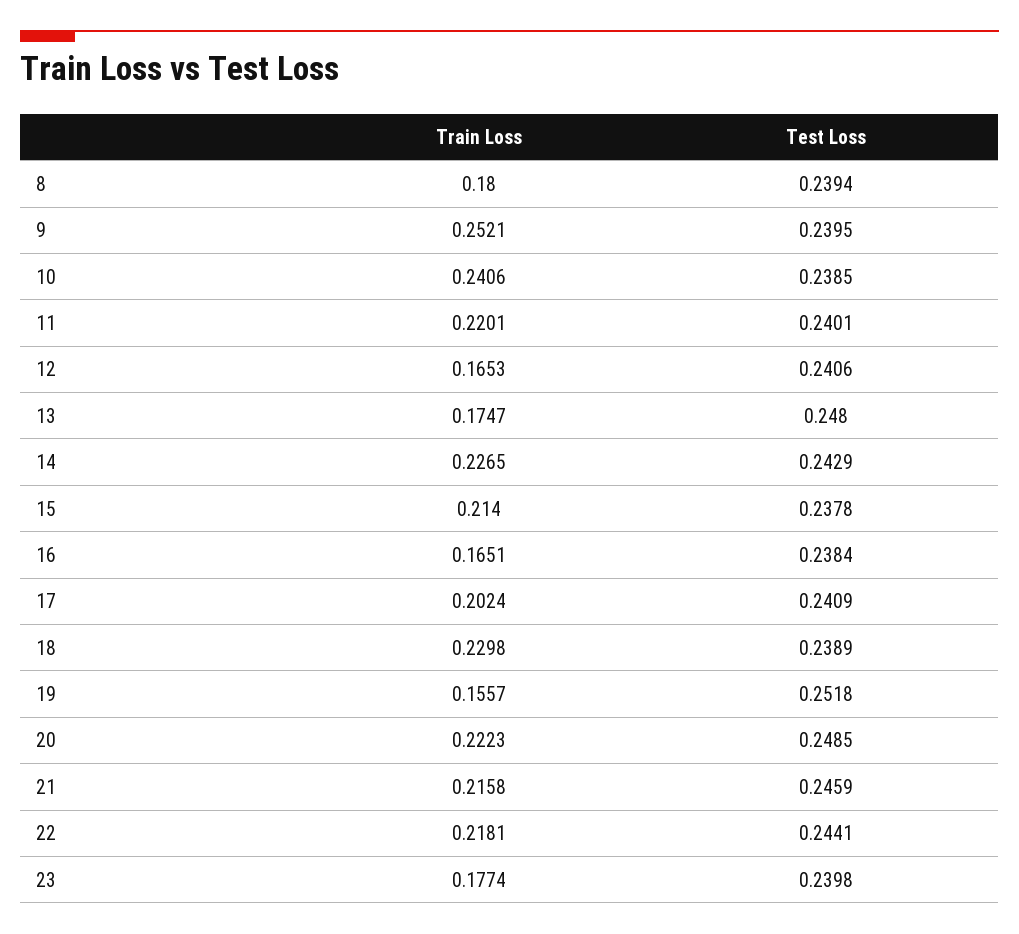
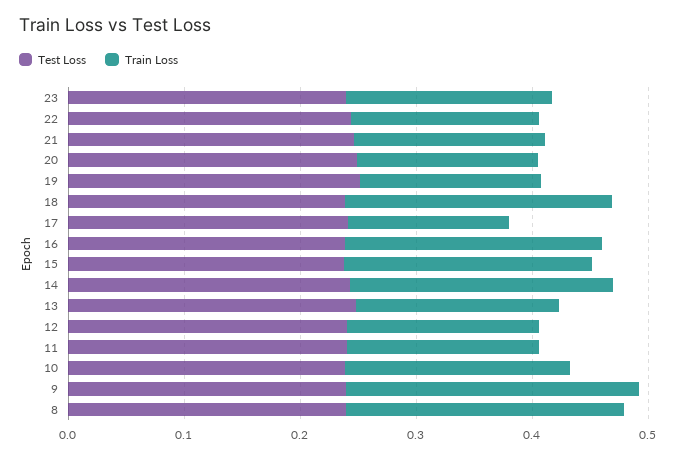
Train Loss, 8: 0.18 -> 0.24
Train Loss, 10: 0.2406 -> 0.2
Train Loss, 11: 0.2201 -> 0.16
Train Loss, 16: 0.1651 -> 0.22
Train Loss, 17: 0.2024 -> 0.14
Train Loss, 20: 0.2223 -> 0.16
Train Loss, 21: 0.2158 -> 0.16
Train Loss, 22: 0.2181 -> 0.16

